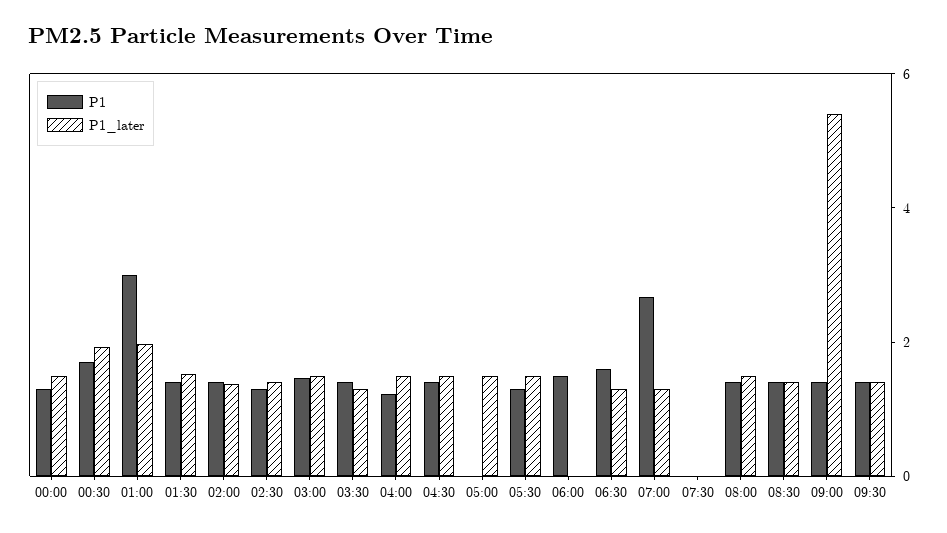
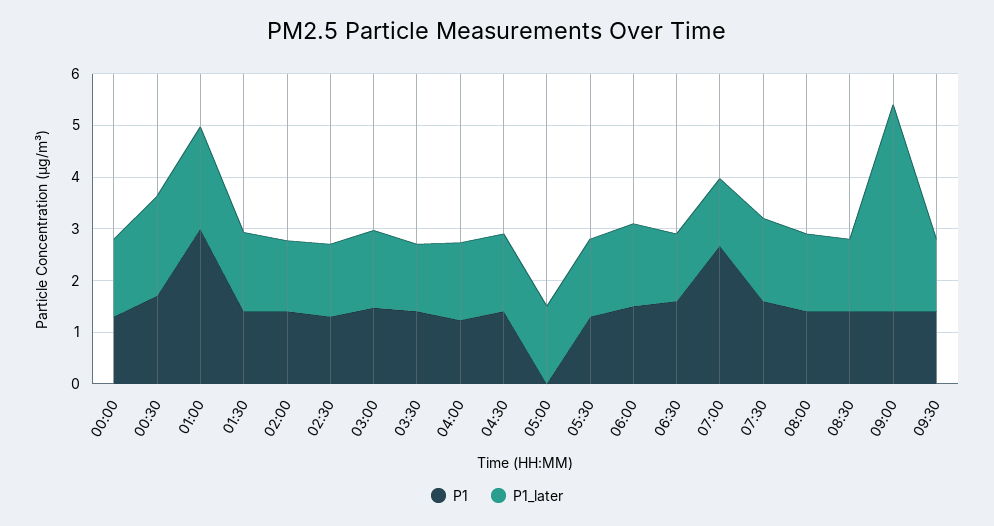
P1_later, 06:00: 0 -> 1.6
P1, 07:30: 0 -> 1.6
P1_later, 07:30: 0 -> 1.6
P1_later, 09:00: 5.5 -> 4

